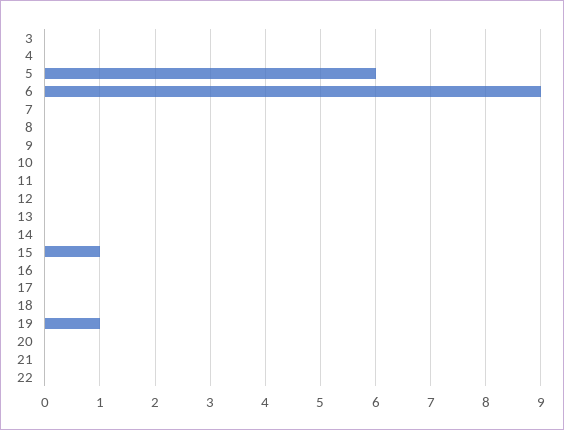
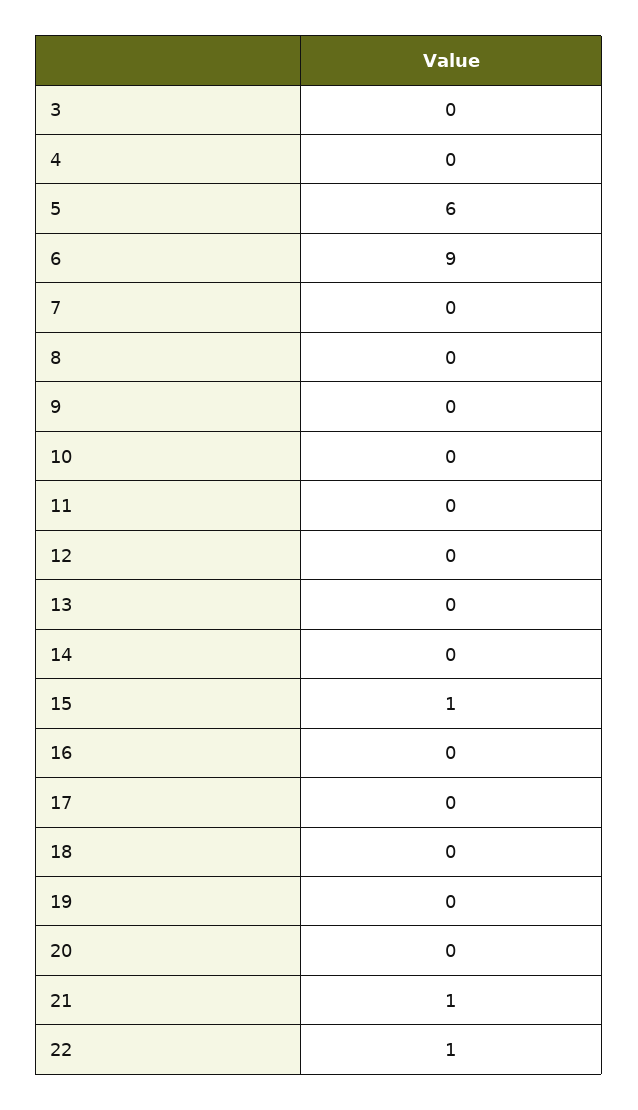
19: 1 -> 0
21: 0 -> 1
22: 0 -> 1

